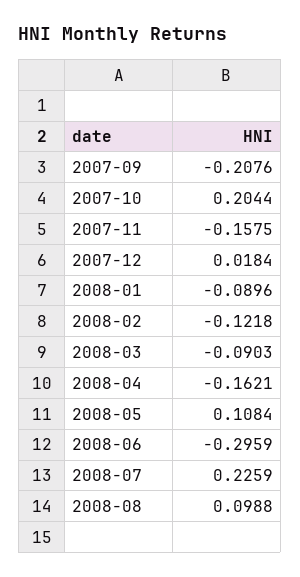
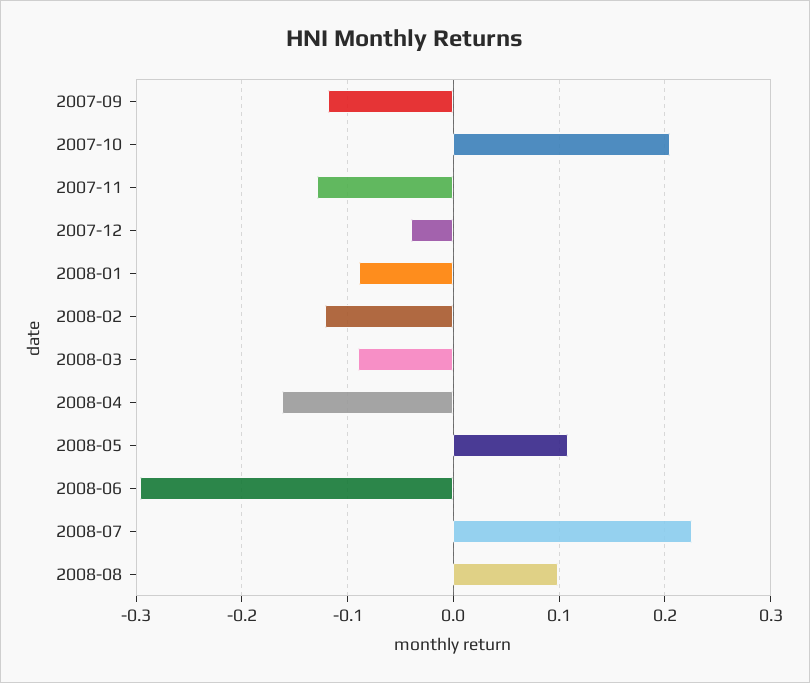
2007-09: -0.2076 -> -0.12
2007-11: -0.1575 -> -0.13
2007-12: 0.0184 -> -0.04

